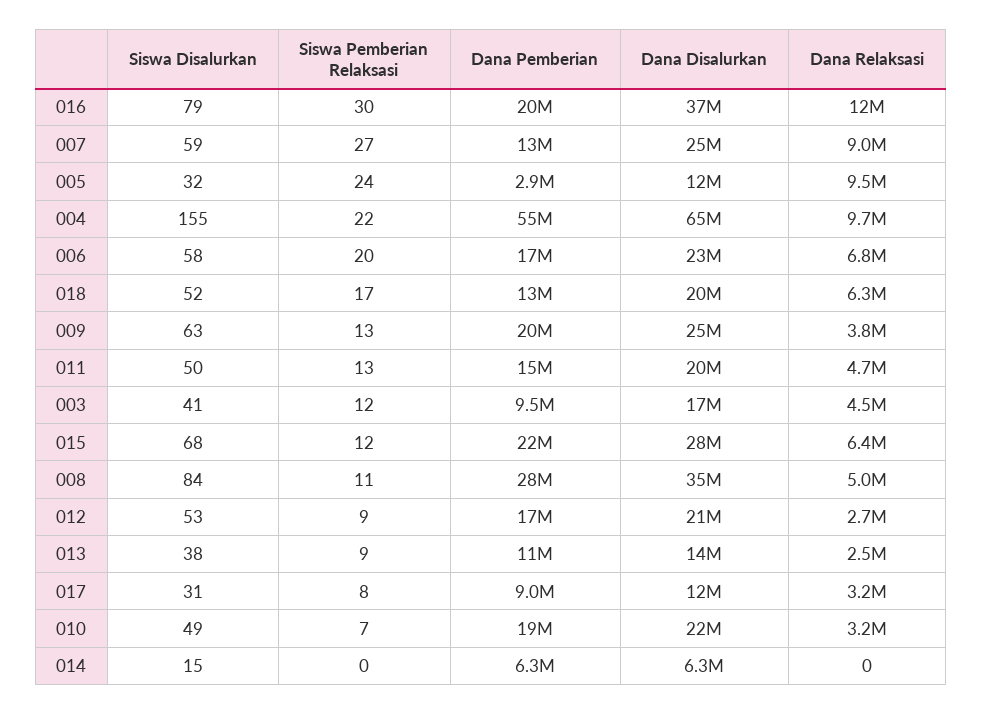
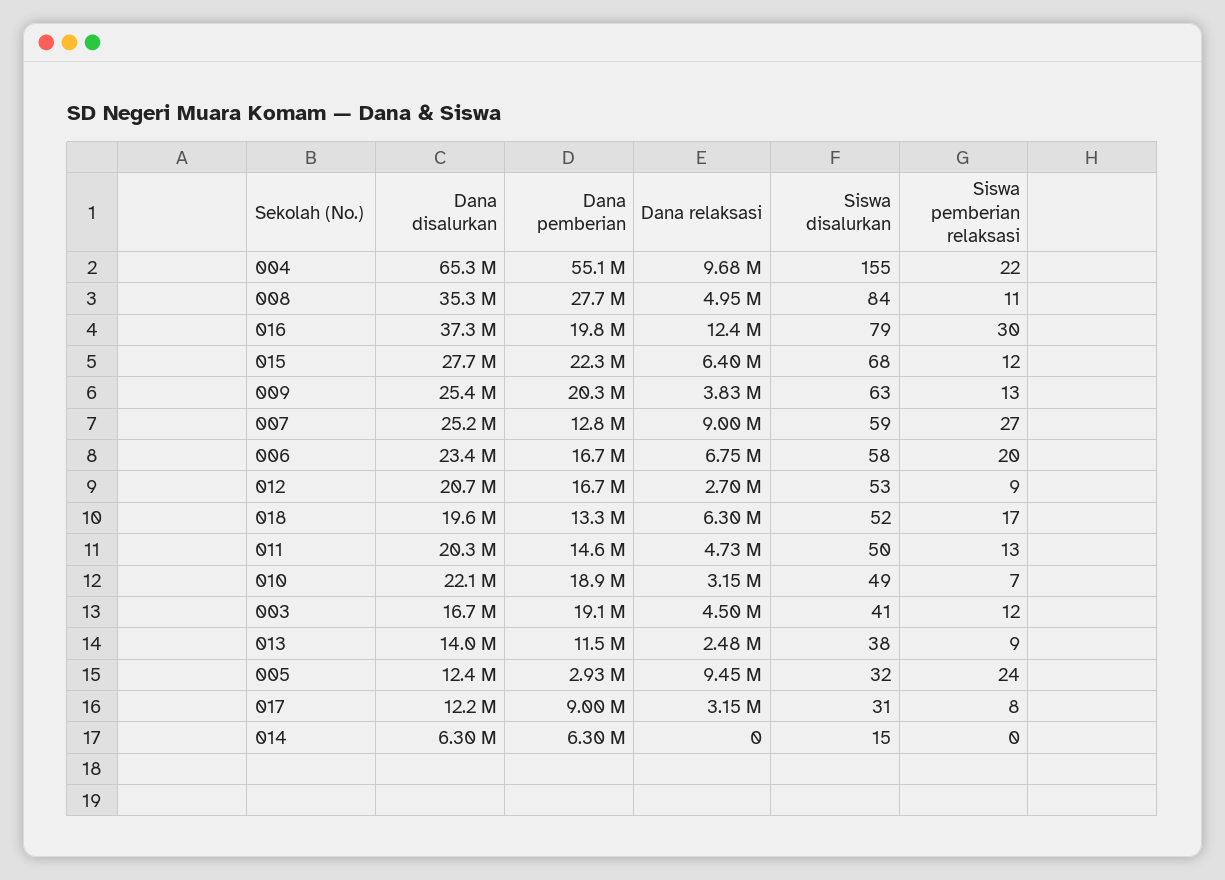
Dana Pemberian, 003: 9500000 -> 19100000

